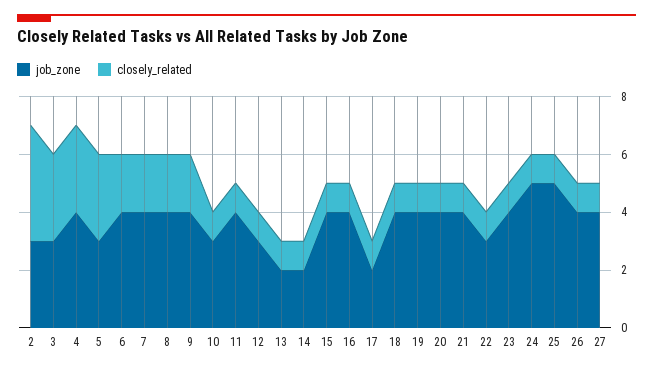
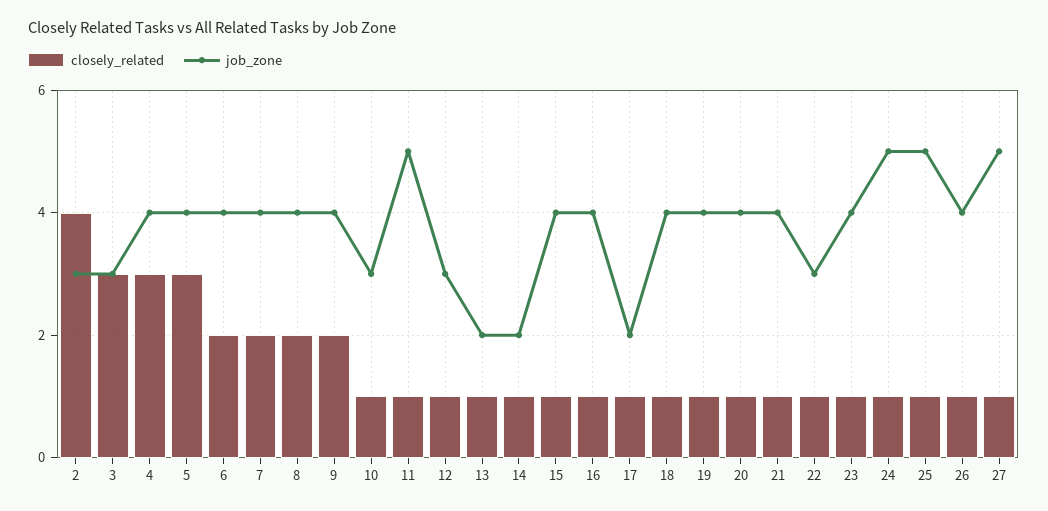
job_zone, 5: 3 -> 4
job_zone, 11: 4 -> 5
job_zone, 27: 4 -> 5

